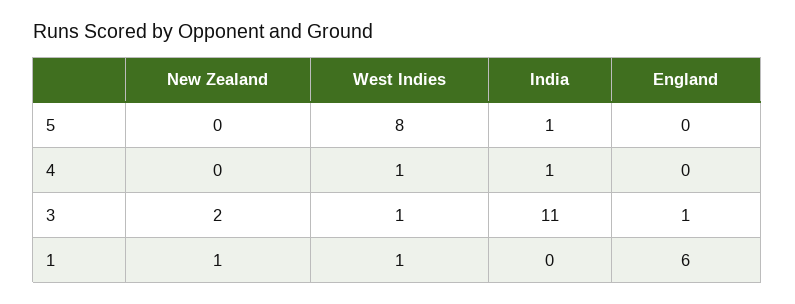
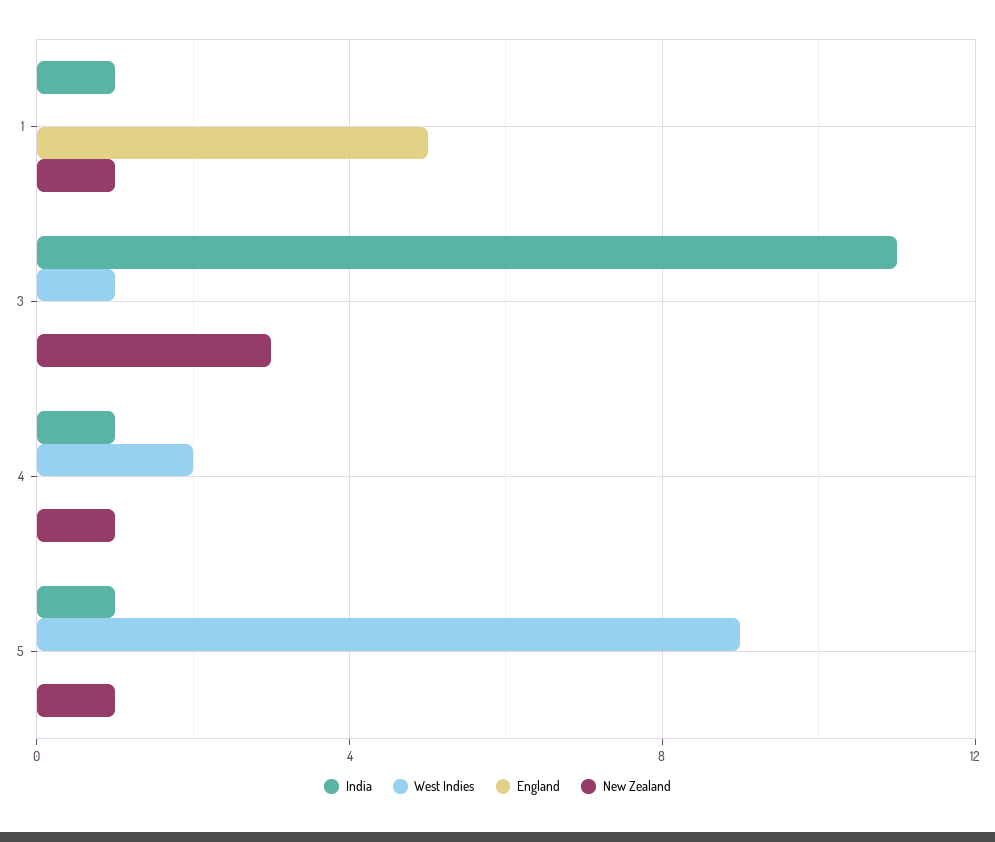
New Zealand, 5: 0 -> 1
West Indies, 5: 8 -> 9
New Zealand, 4: 0 -> 1
West Indies, 4: 1 -> 2
New Zealand, 3: 2 -> 3
England, 3: 1 -> 0
West Indies, 1: 1 -> 0
India, 1: 0 -> 1
England, 1: 6 -> 5

